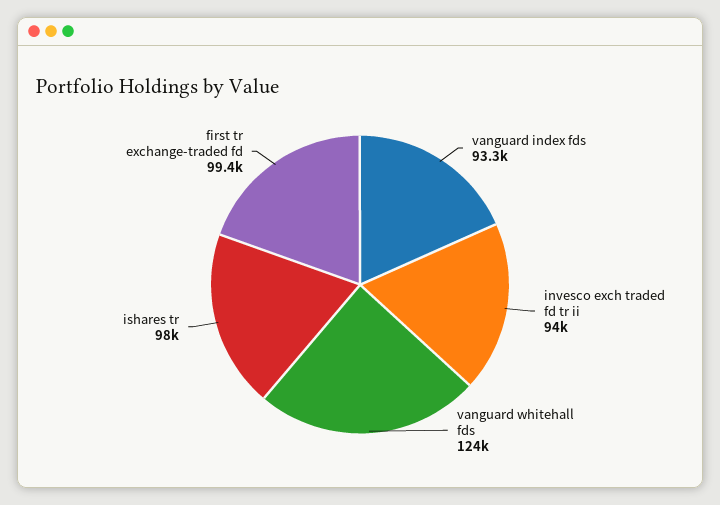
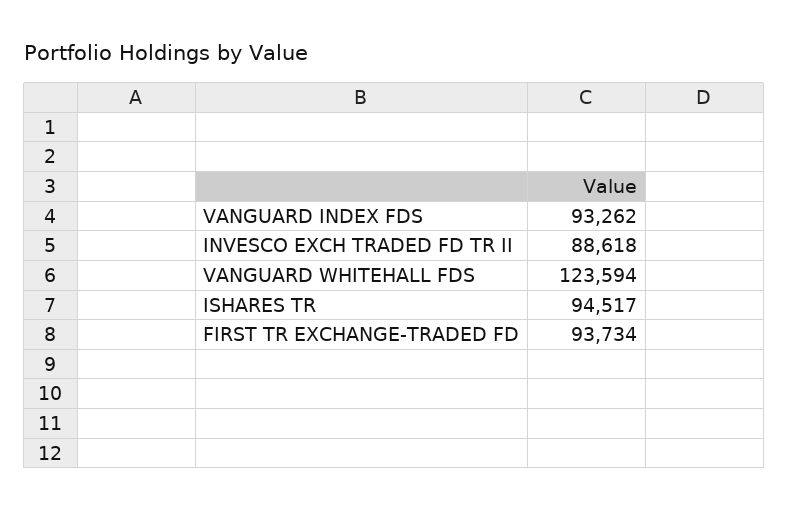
invesco exch traded fd tr ii: 94000 -> 88618
ishares tr: 98000 -> 94517
first tr exchange-traded fd: 99400 -> 93734

